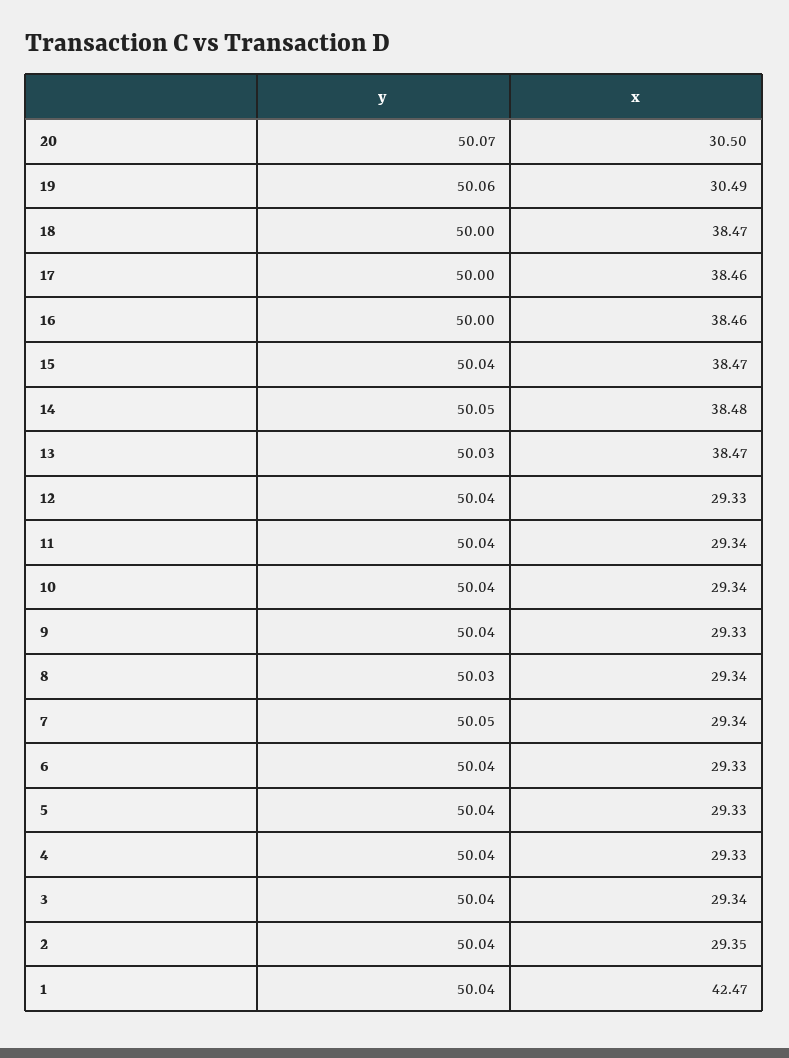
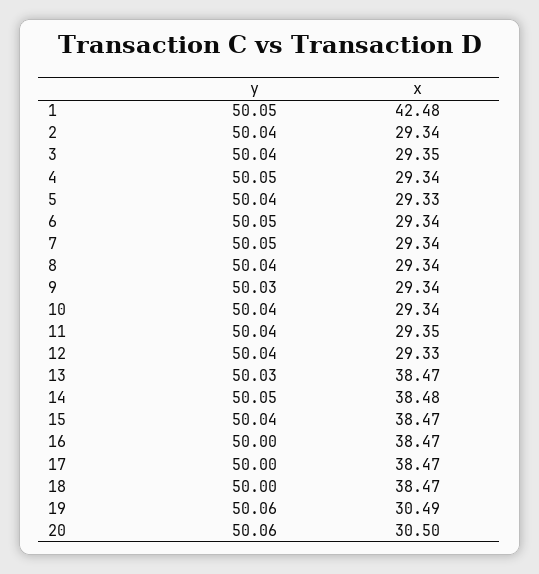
y, 20: 50.07 -> 50.06
x, 17: 38.46 -> 38.47
x, 16: 38.46 -> 38.47
x, 11: 29.34 -> 29.35
y, 9: 50.04 -> 50.03
x, 9: 29.33 -> 29.34
y, 8: 50.03 -> 50.04
y, 6: 50.04 -> 50.05
x, 6: 29.33 -> 29.34
y, 4: 50.04 -> 50.05
x, 4: 29.33 -> 29.34
x, 3: 29.34 -> 29.35
x, 2: 29.35 -> 29.34
y, 1: 50.04 -> 50.05
x, 1: 42.47 -> 42.48

